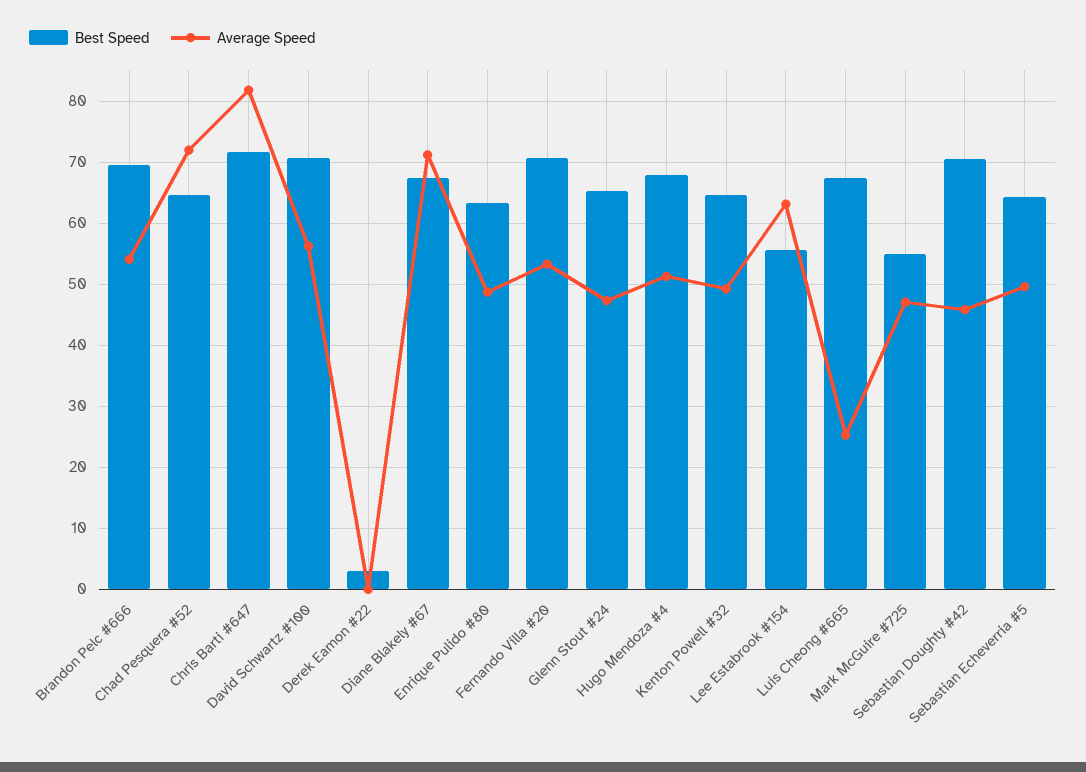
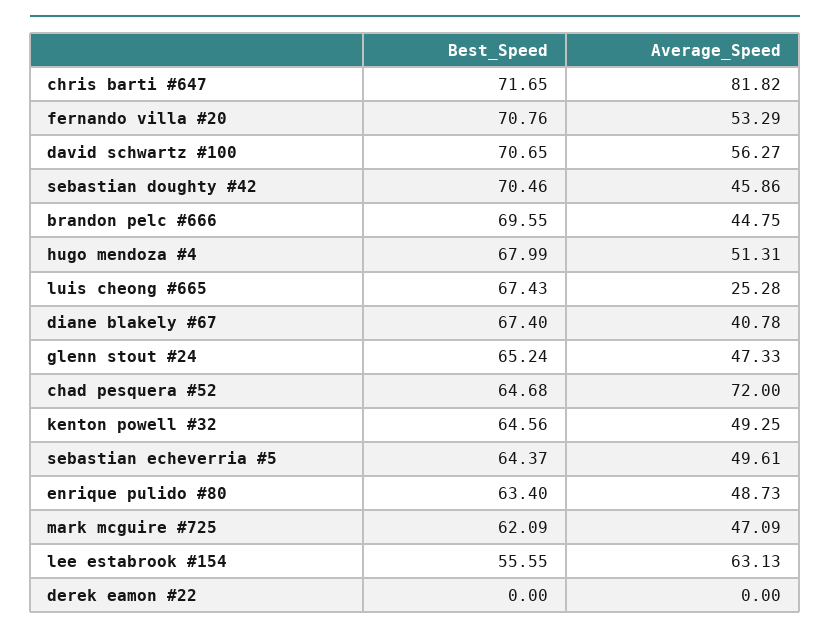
Average Speed, Brandon Pelc #666: 54 -> 44.75
Best Speed, Derek Eamon #22: 3 -> 0
Average Speed, Diane Blakely #67: 71 -> 40.78
Best Speed, Mark McGuire #725: 55 -> 62.09

